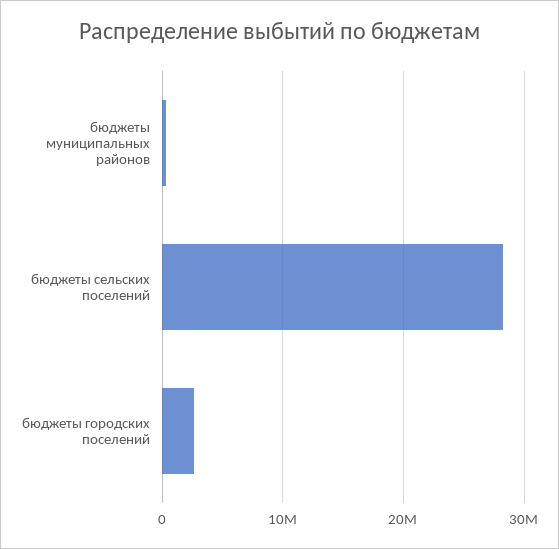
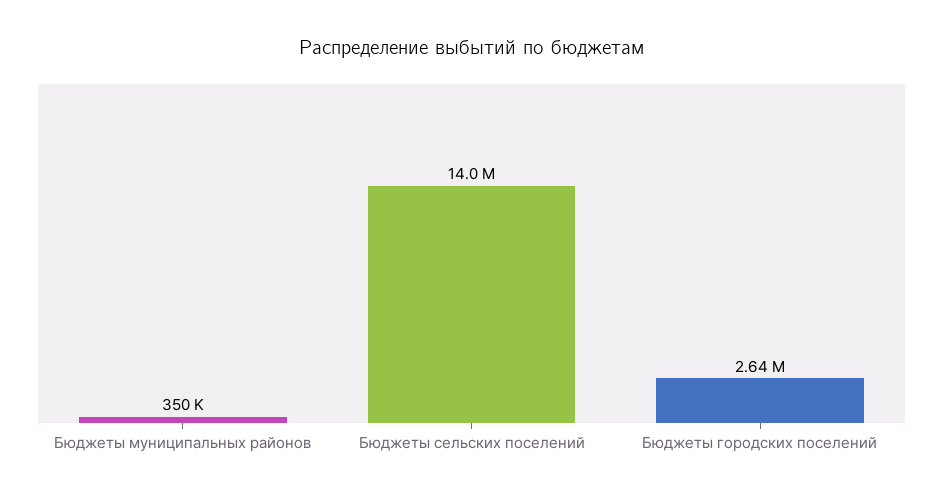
бюджеты сельских поселений: 28000000 -> 14000000

